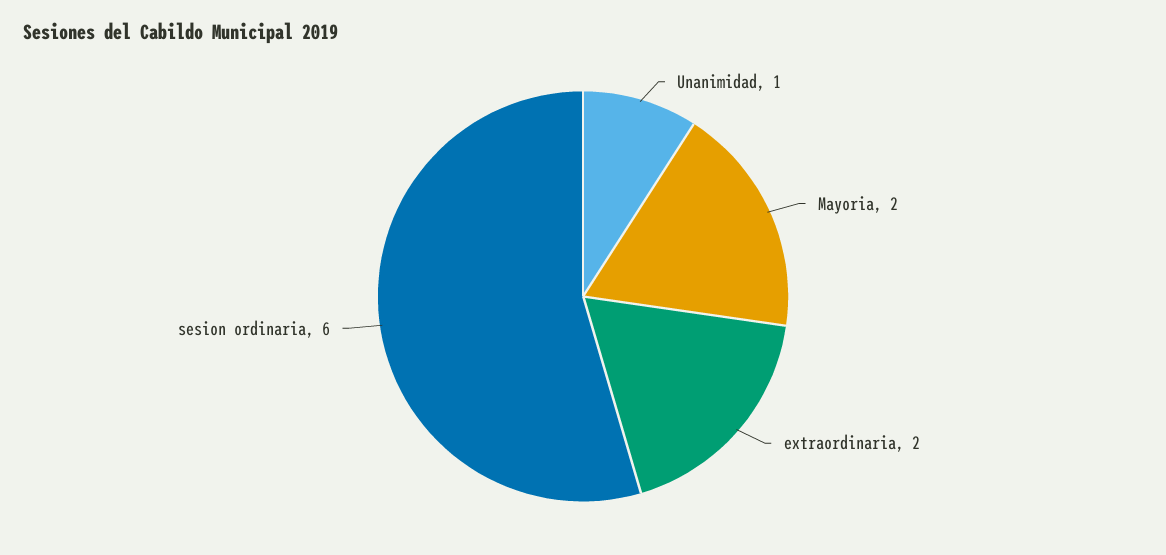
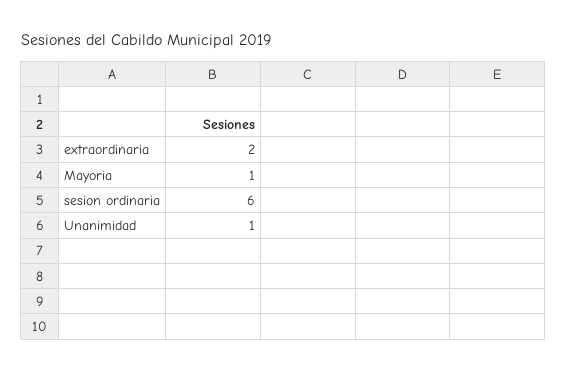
Mayoria: 2 -> 1

